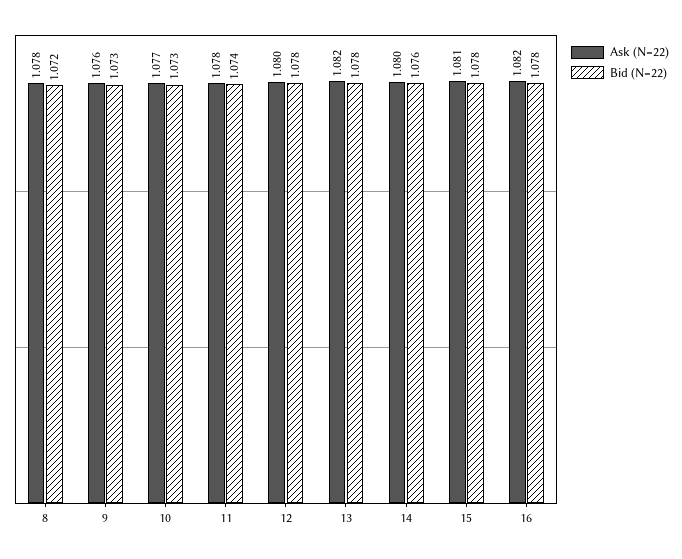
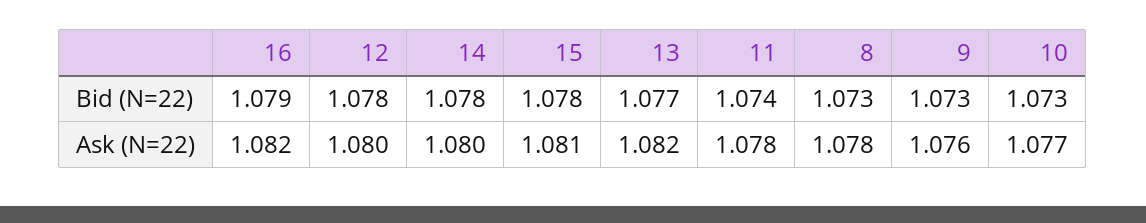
Bid (N=22), 8: 1.072 -> 1.073
Bid (N=22), 13: 1.078 -> 1.077
Bid (N=22), 14: 1.076 -> 1.078
Bid (N=22), 16: 1.078 -> 1.079

